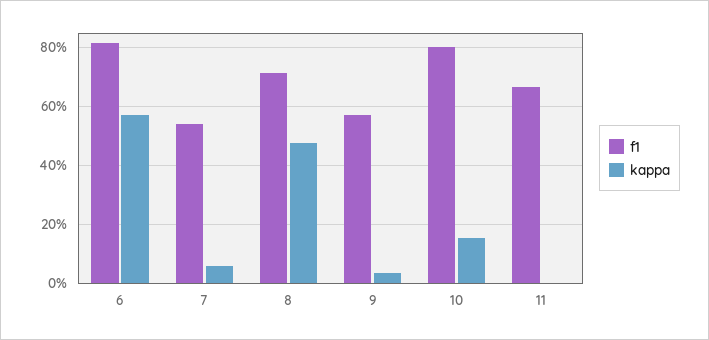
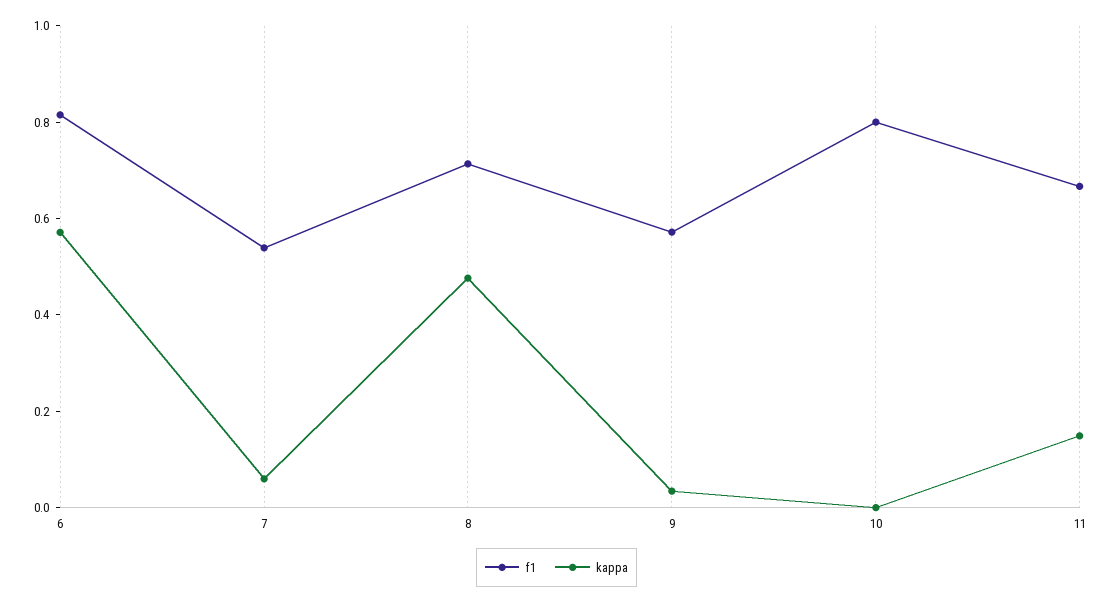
kappa, 10: 0.15 -> 0
kappa, 11: 0 -> 0.15

